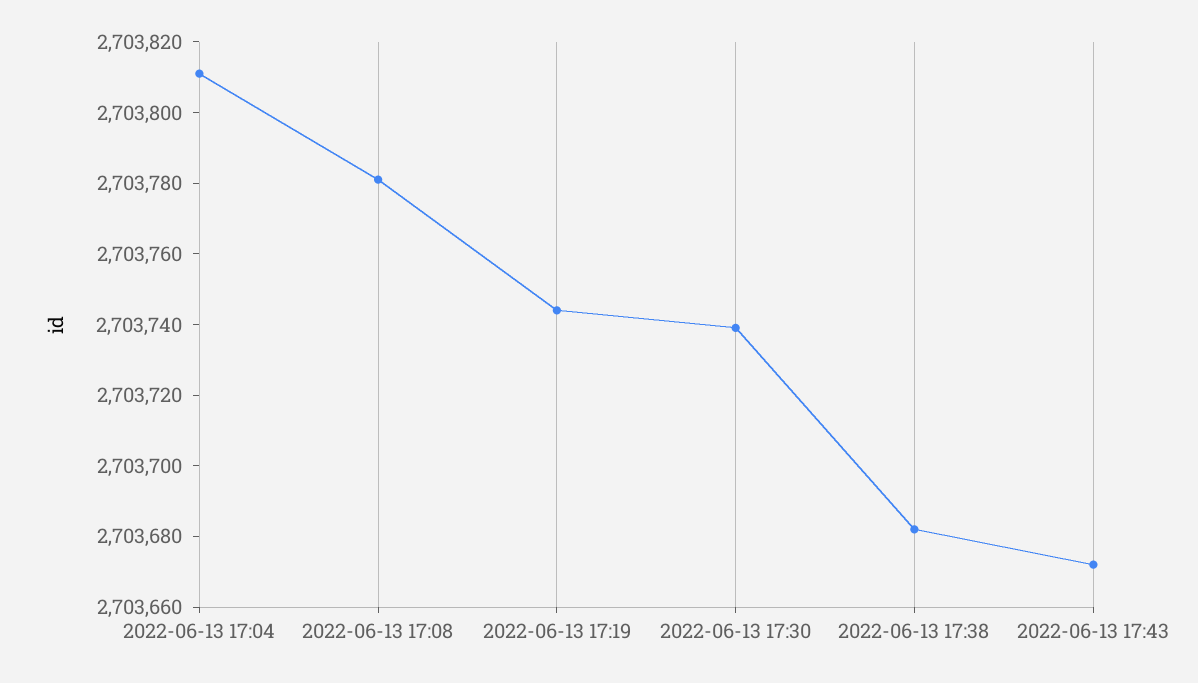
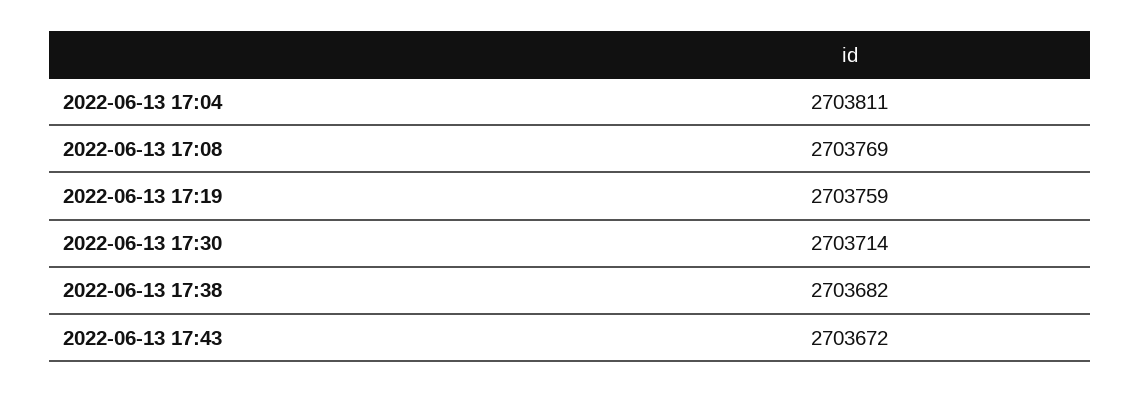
2022-06-13 17:08: 2703780 -> 2703769
2022-06-13 17:19: 2703745 -> 2703759
2022-06-13 17:30: 2703740 -> 2703714

